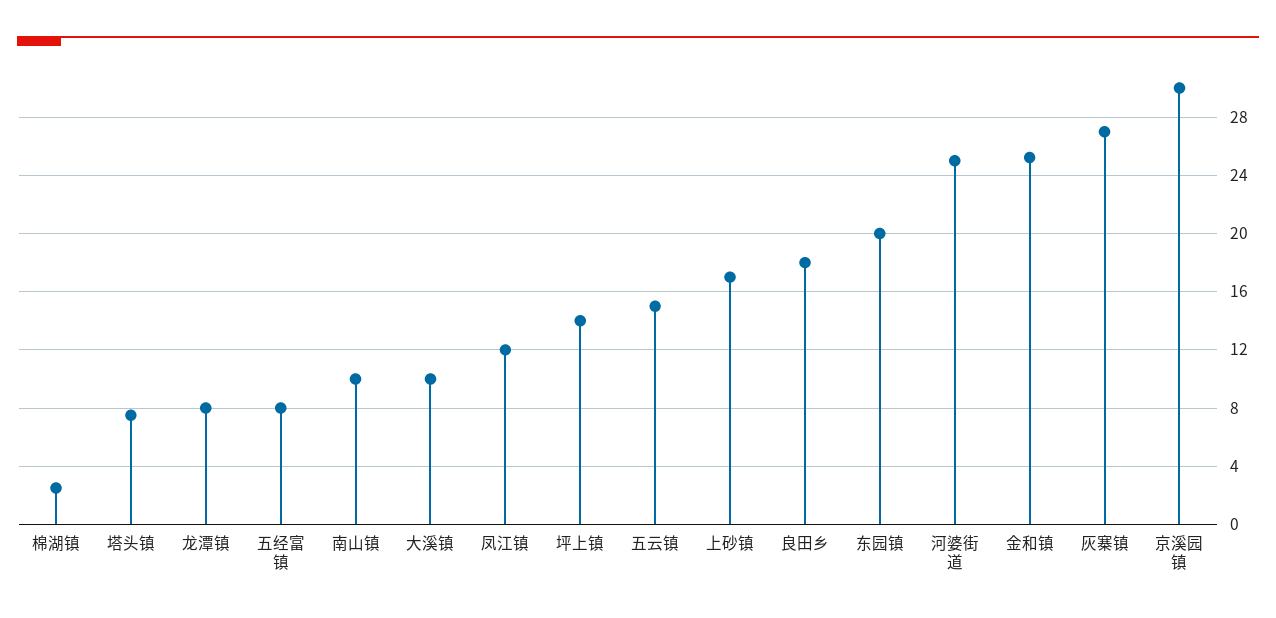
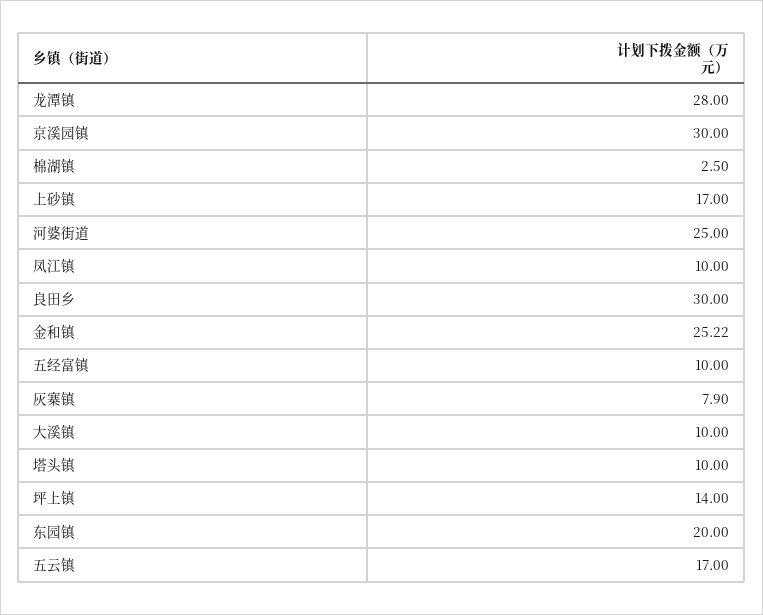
塔头镇: 7.5 -> 10
龙潭镇: 8 -> 28
五经富镇: 8 -> 10
南山镇: 10 -> none
凤江镇: 12 -> 10
五云镇: 15 -> 17
良田乡: 18 -> 30
灰寨镇: 27 -> 7.9

